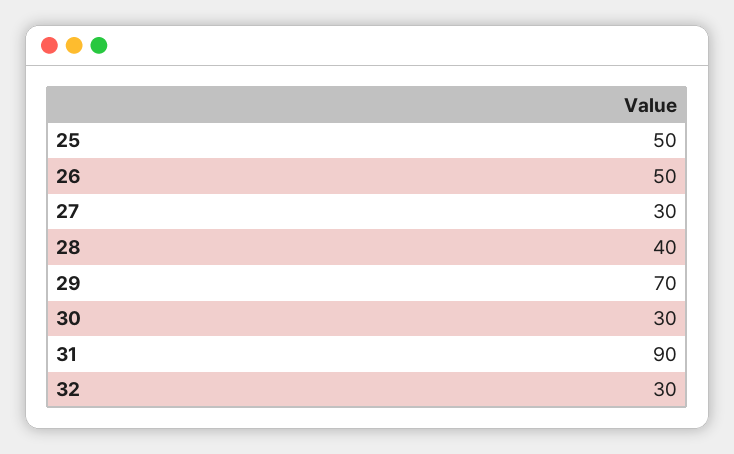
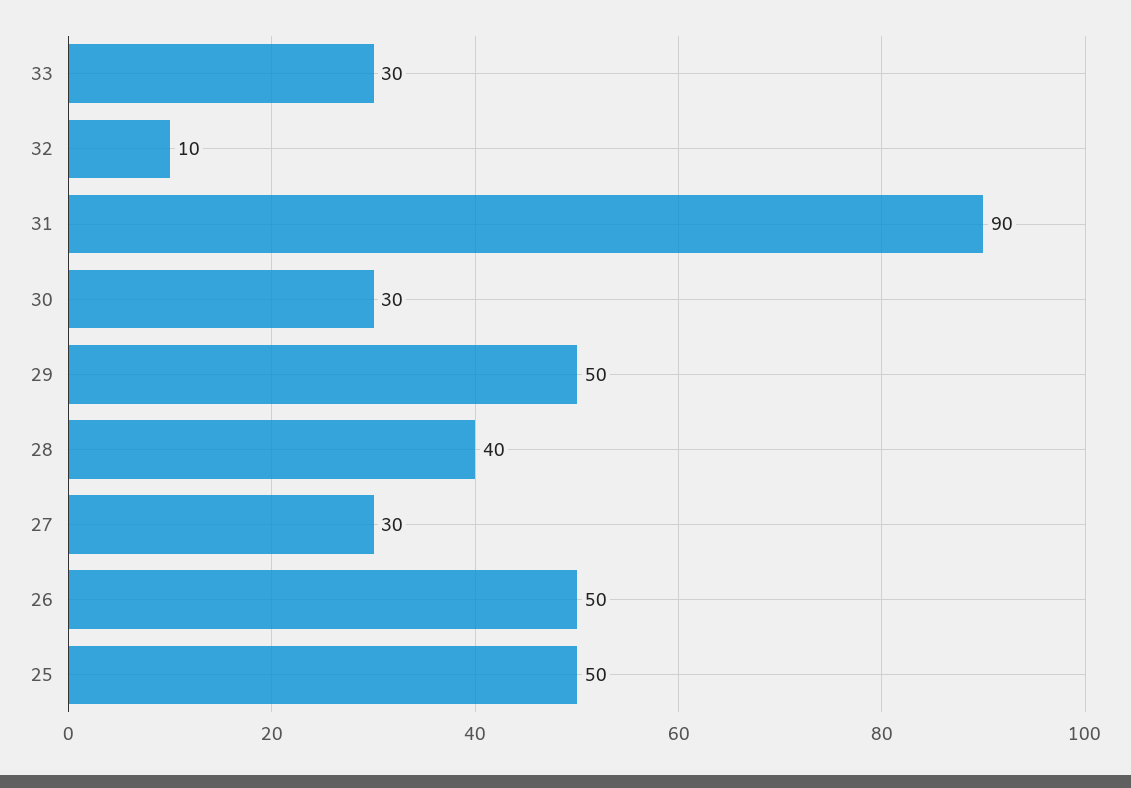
29: 70 -> 50
32: 30 -> 10
33: none -> 30

